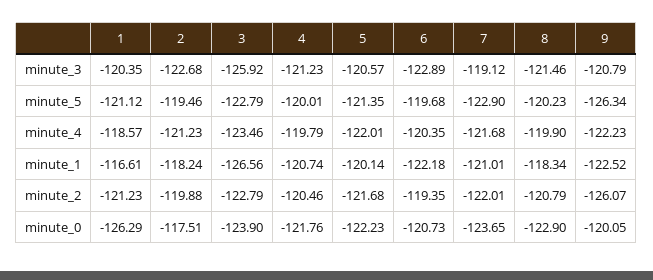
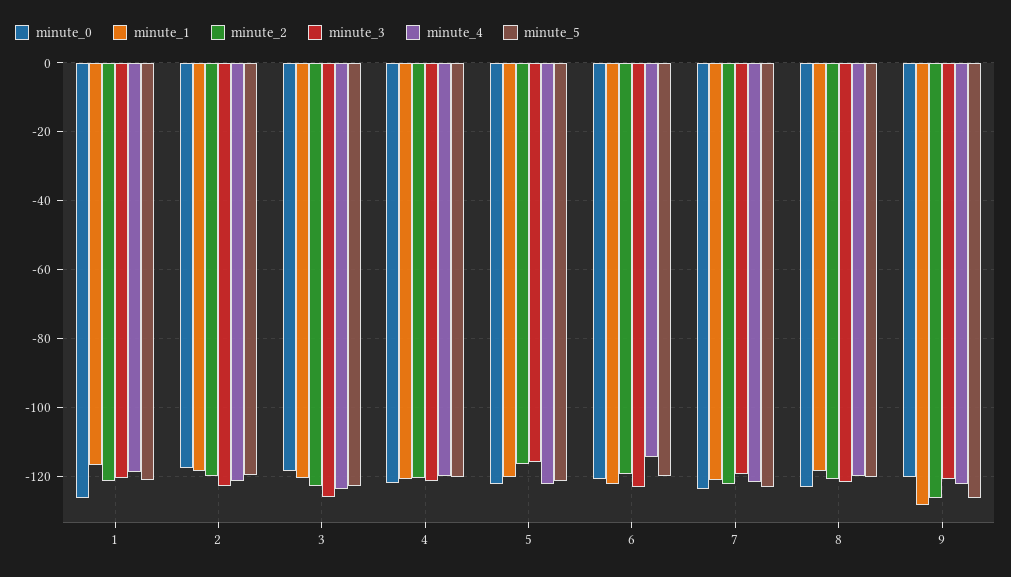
minute_3, 5: -120.57 -> -116
minute_4, 6: -120.35 -> -114
minute_1, 3: -126.56 -> -120
minute_1, 9: -122.52 -> -128
minute_2, 5: -121.68 -> -116
minute_0, 3: -123.9 -> -118

